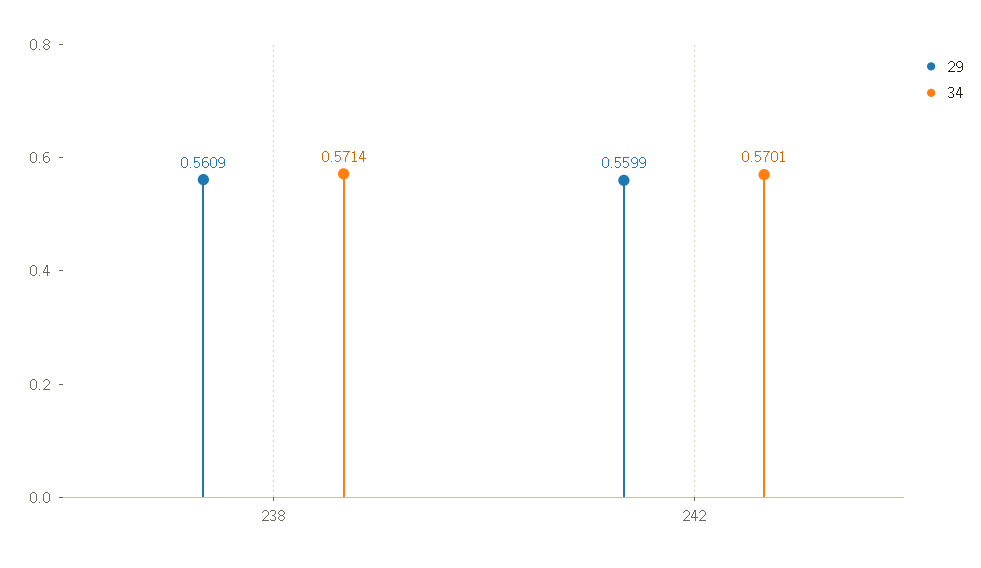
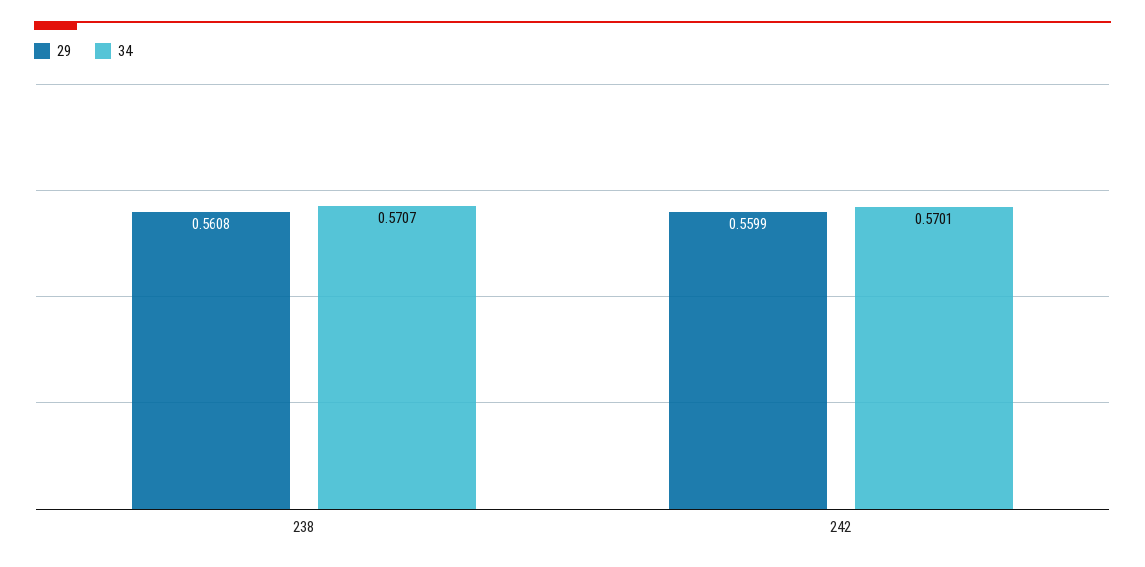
29, 238: 0.5609 -> 0.5608
34, 238: 0.5714 -> 0.5707

